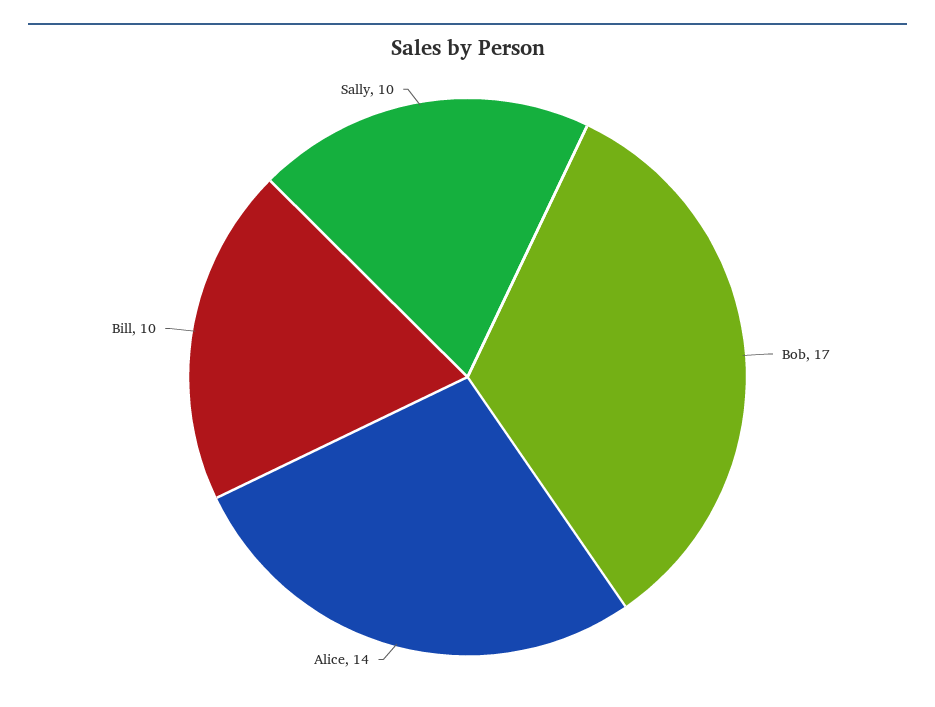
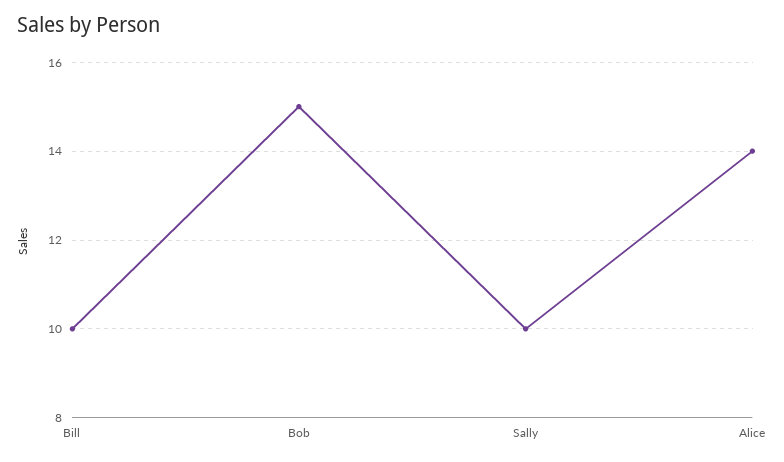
Bob: 17 -> 15

